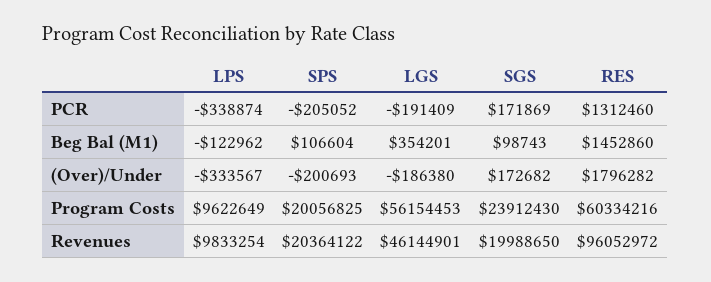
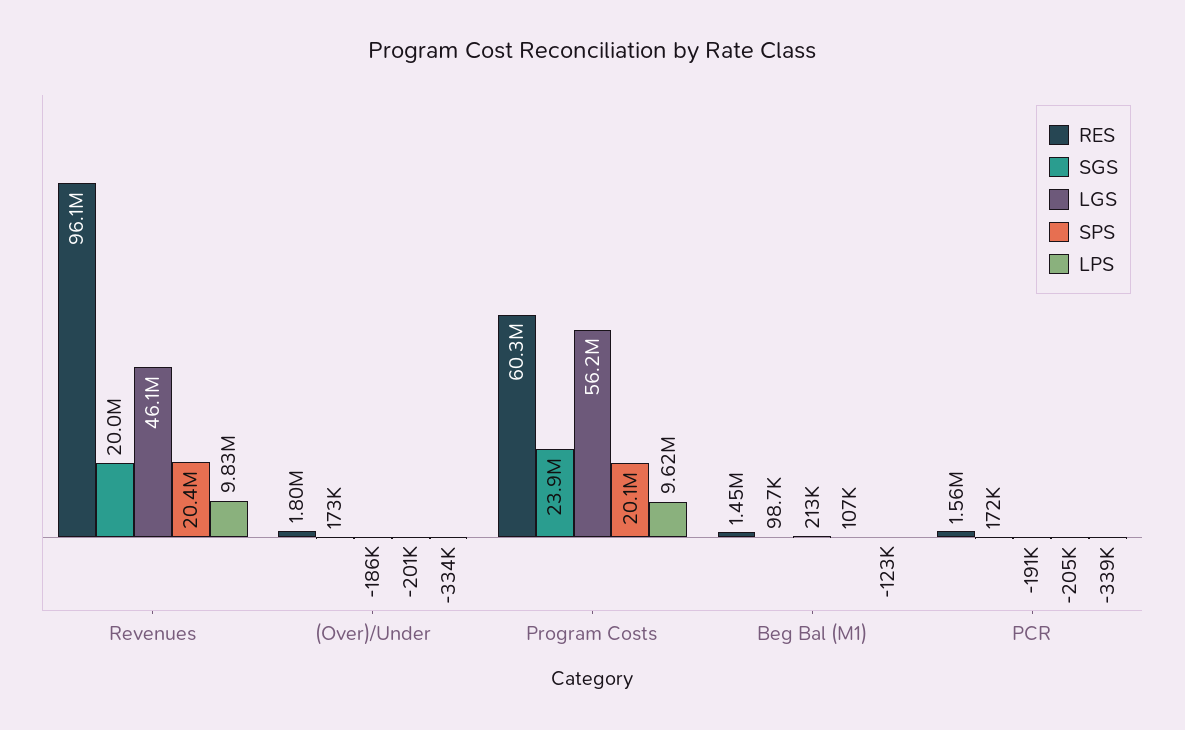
RES, PCR: 1312460 -> 1560000
LGS, Beg Bal (M1): 354201 -> 213000

